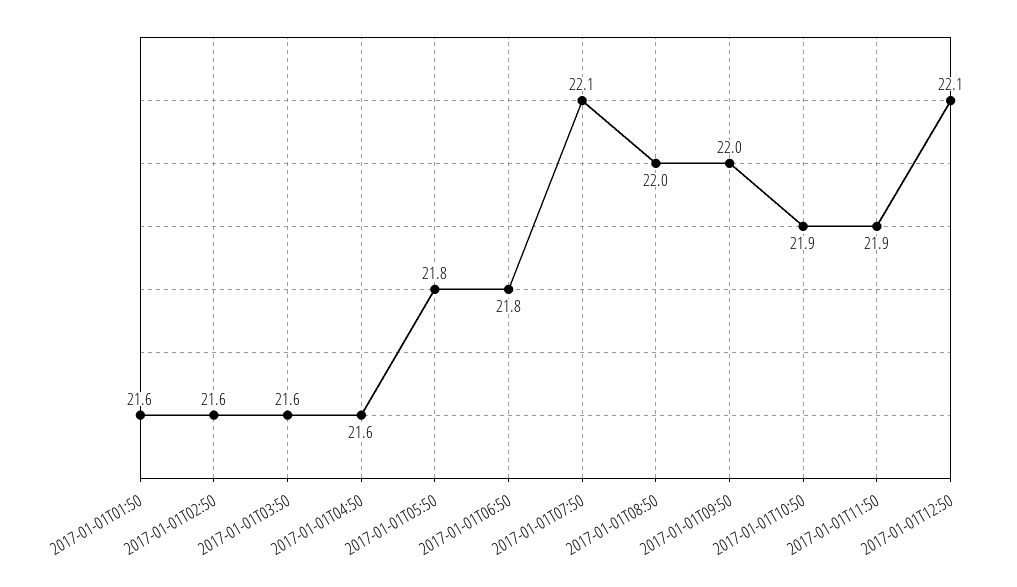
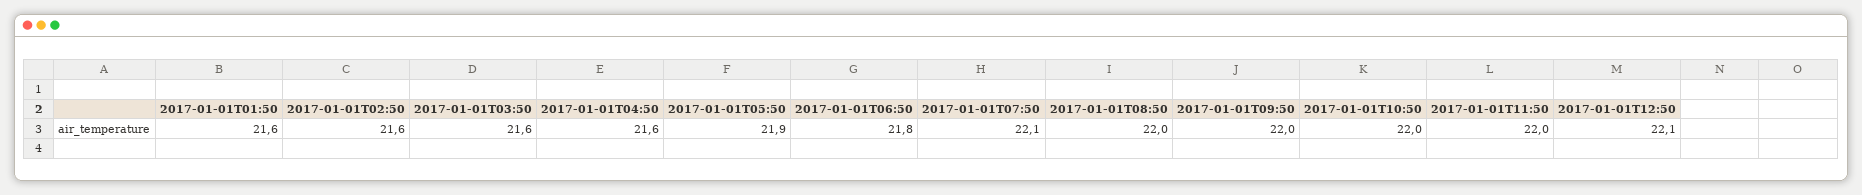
2017-01-01T05:50: 21.8 -> 21.9
2017-01-01T10:50: 21.9 -> 22
2017-01-01T11:50: 21.9 -> 22

